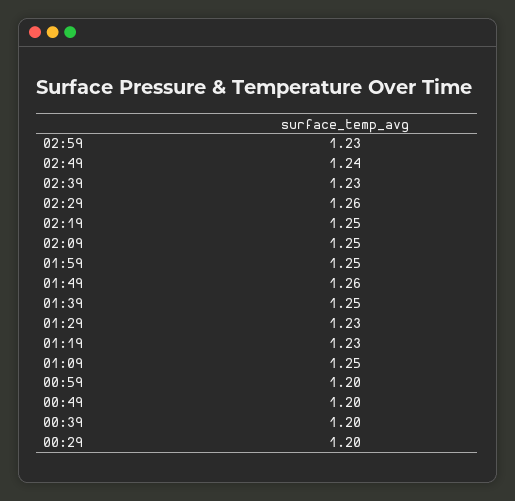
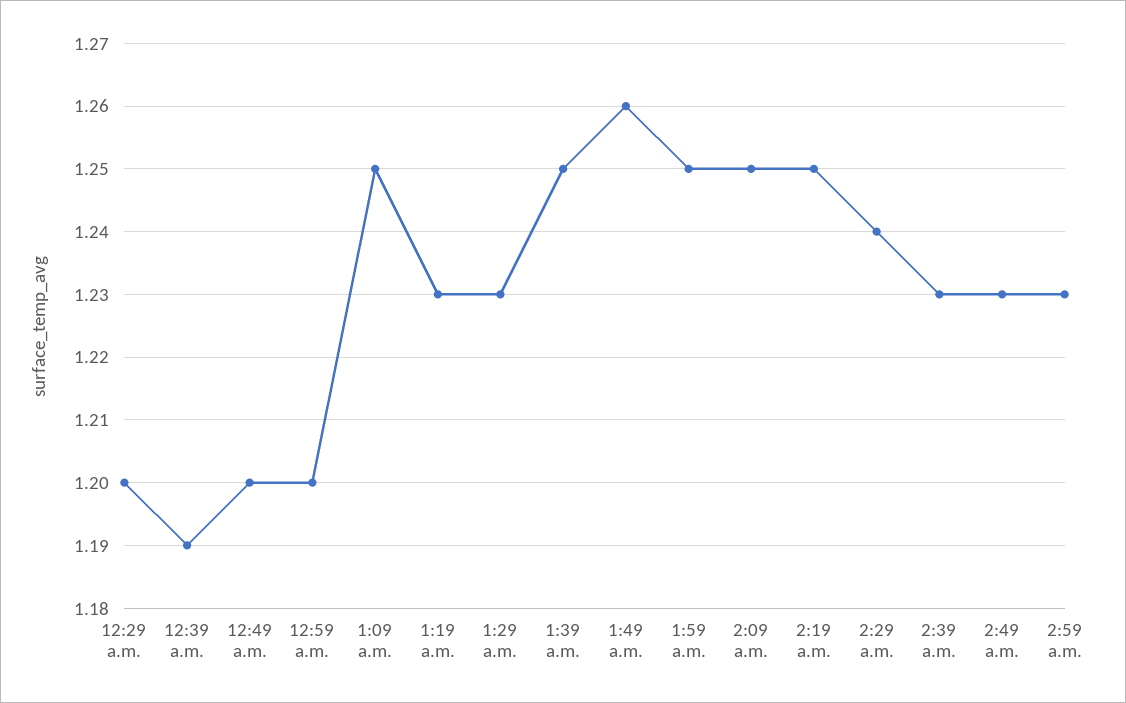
02:49: 1.24 -> 1.23
02:29: 1.26 -> 1.24
00:39: 1.2 -> 1.19

